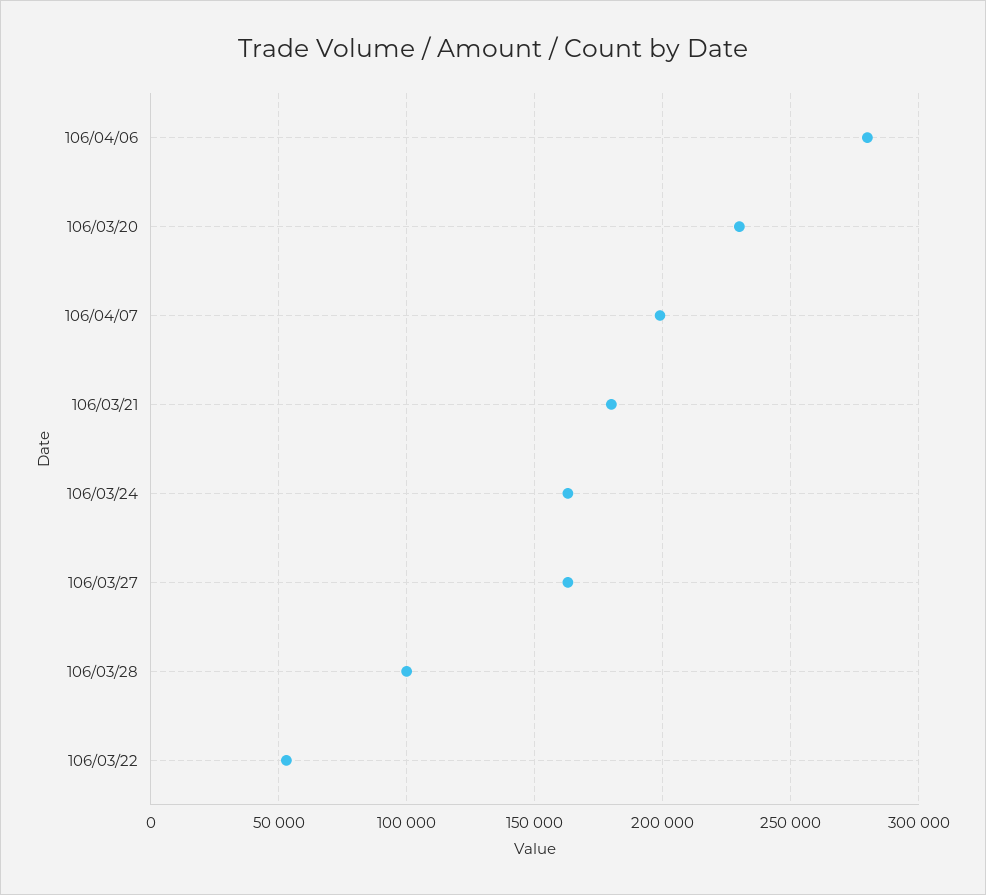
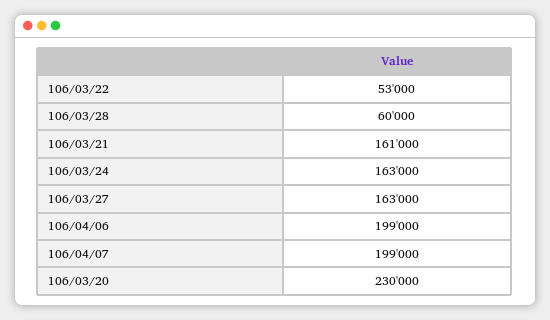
106/04/06: 280000 -> 199000
106/03/21: 180000 -> 161000
106/03/28: 100000 -> 60000

